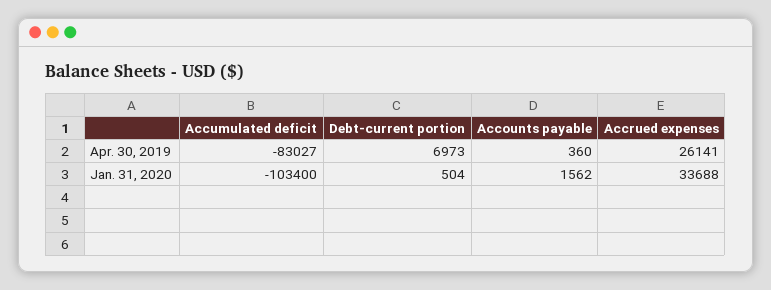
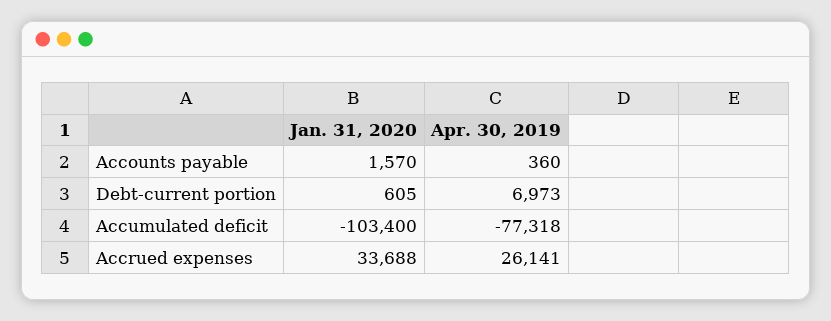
Accumulated deficit, Apr. 30, 2019: -83027 -> -77318
Debt-current portion, Jan. 31, 2020: 504 -> 605
Accounts payable, Jan. 31, 2020: 1562 -> 1570

